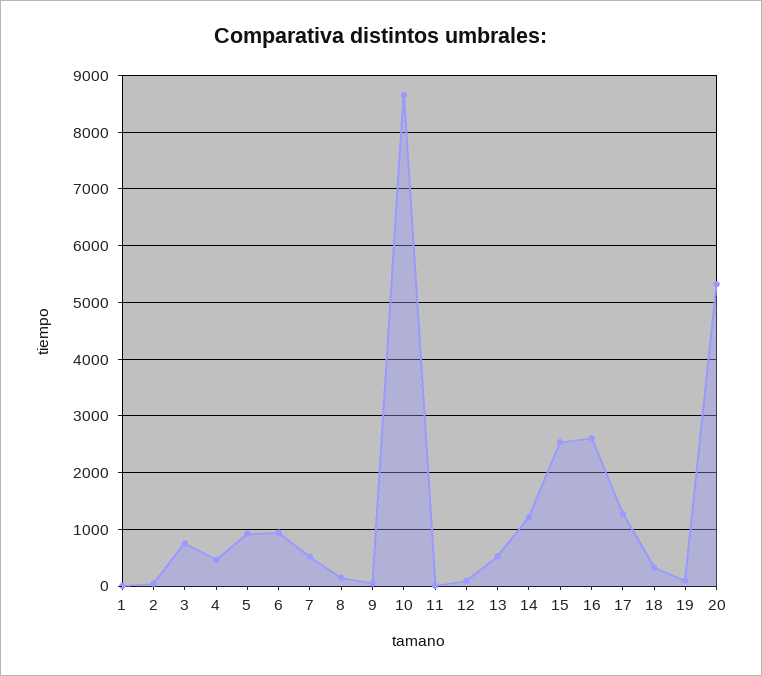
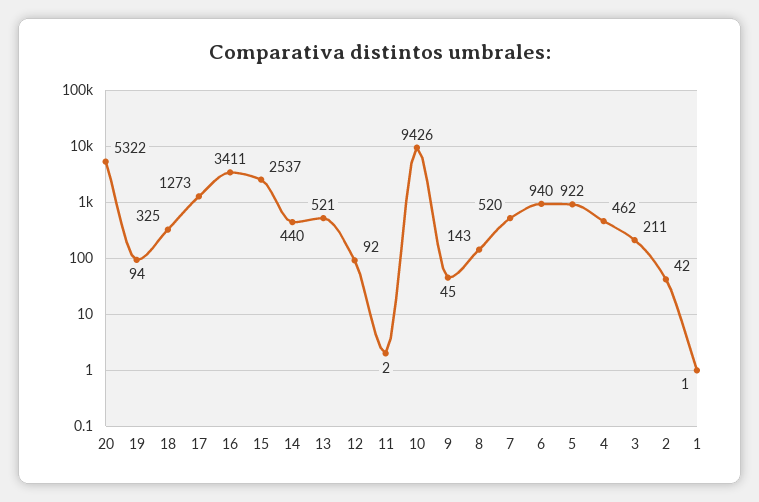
3: 800 -> 211
10: 8600 -> 9426
14: 1200 -> 440
16: 2600 -> 3411

